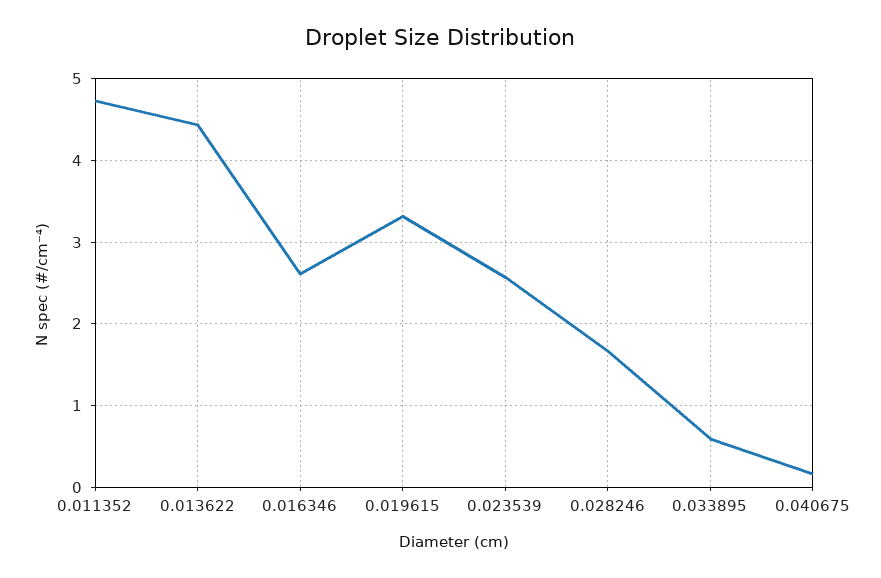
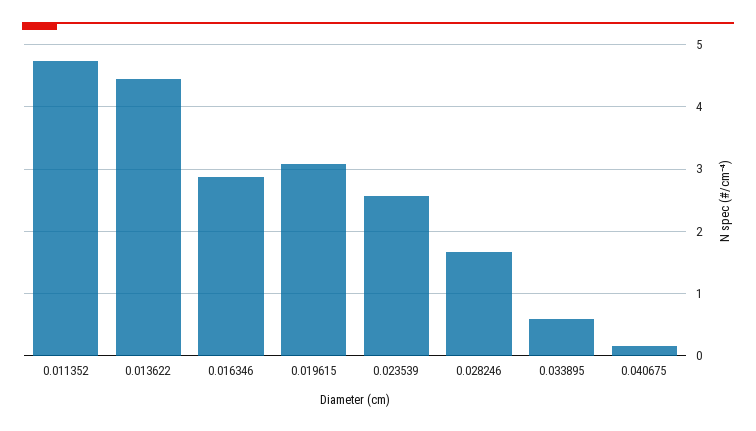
0.016346: 2.6 -> 2.9
0.019615: 3.3 -> 3.1

